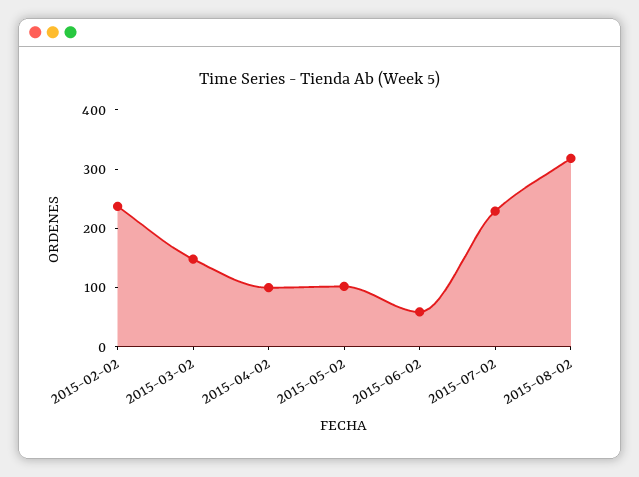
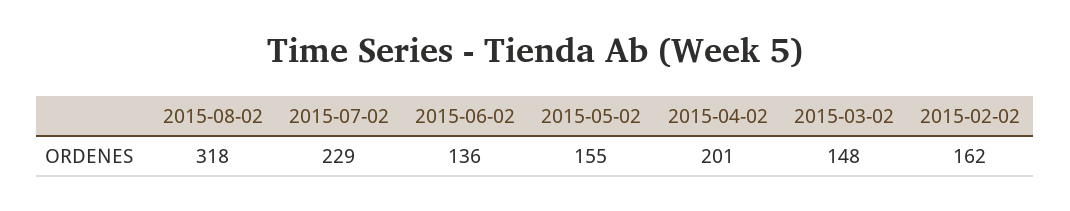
2015-02-02: 240 -> 162
2015-04-02: 100 -> 201
2015-05-02: 100 -> 155
2015-06-02: 60 -> 136

